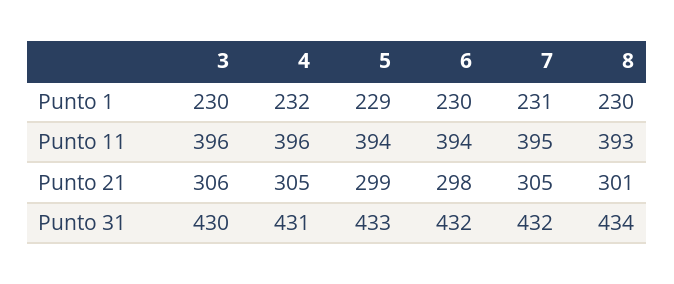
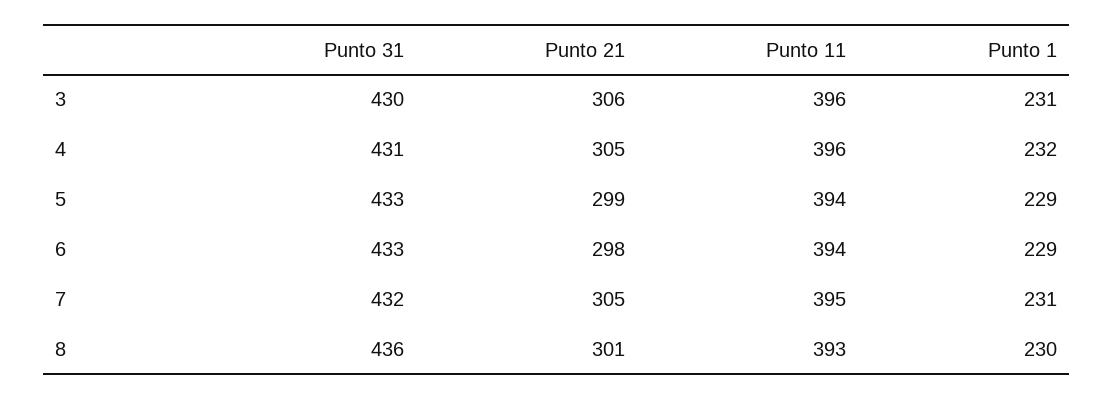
3, Punto 1: 230 -> 231
6, Punto 1: 230 -> 229
6, Punto 31: 432 -> 433
8, Punto 31: 434 -> 436

